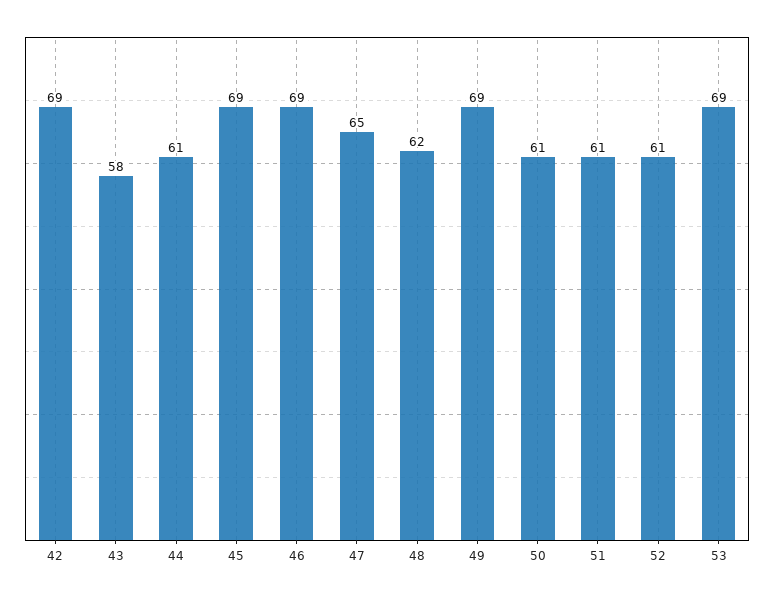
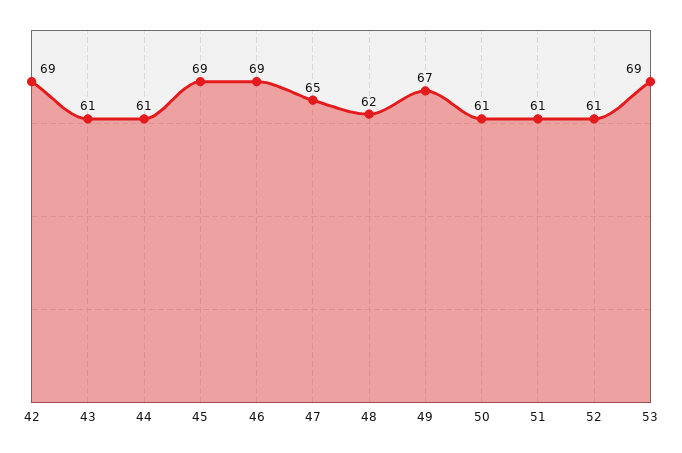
43: 58 -> 61
49: 69 -> 67

